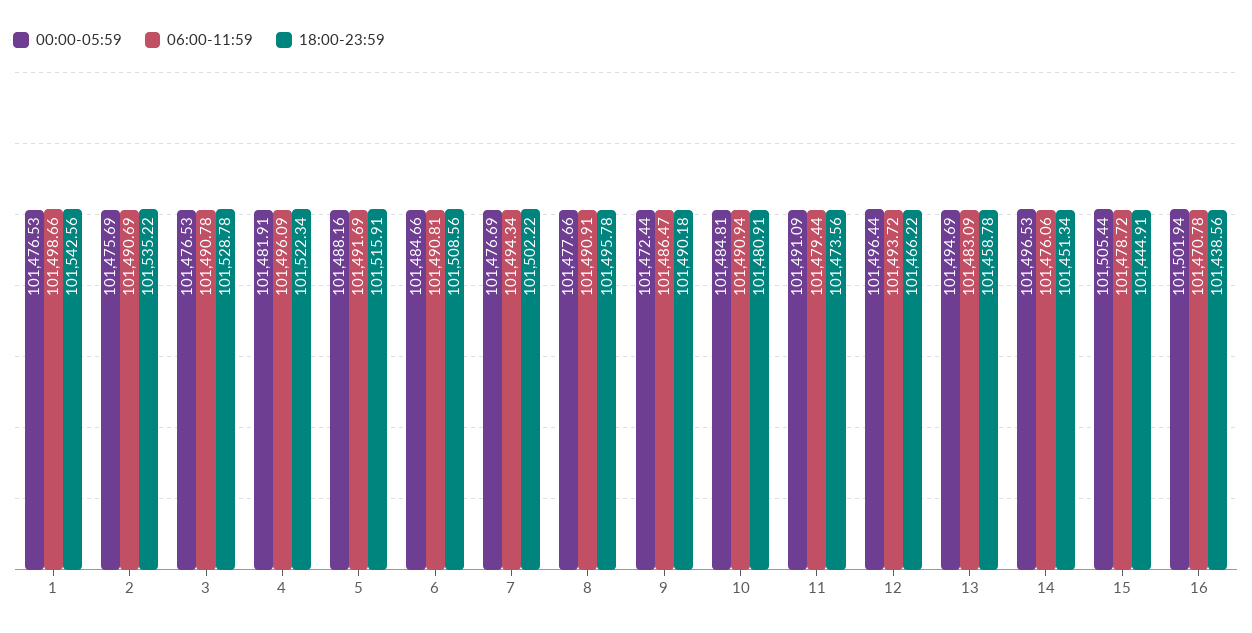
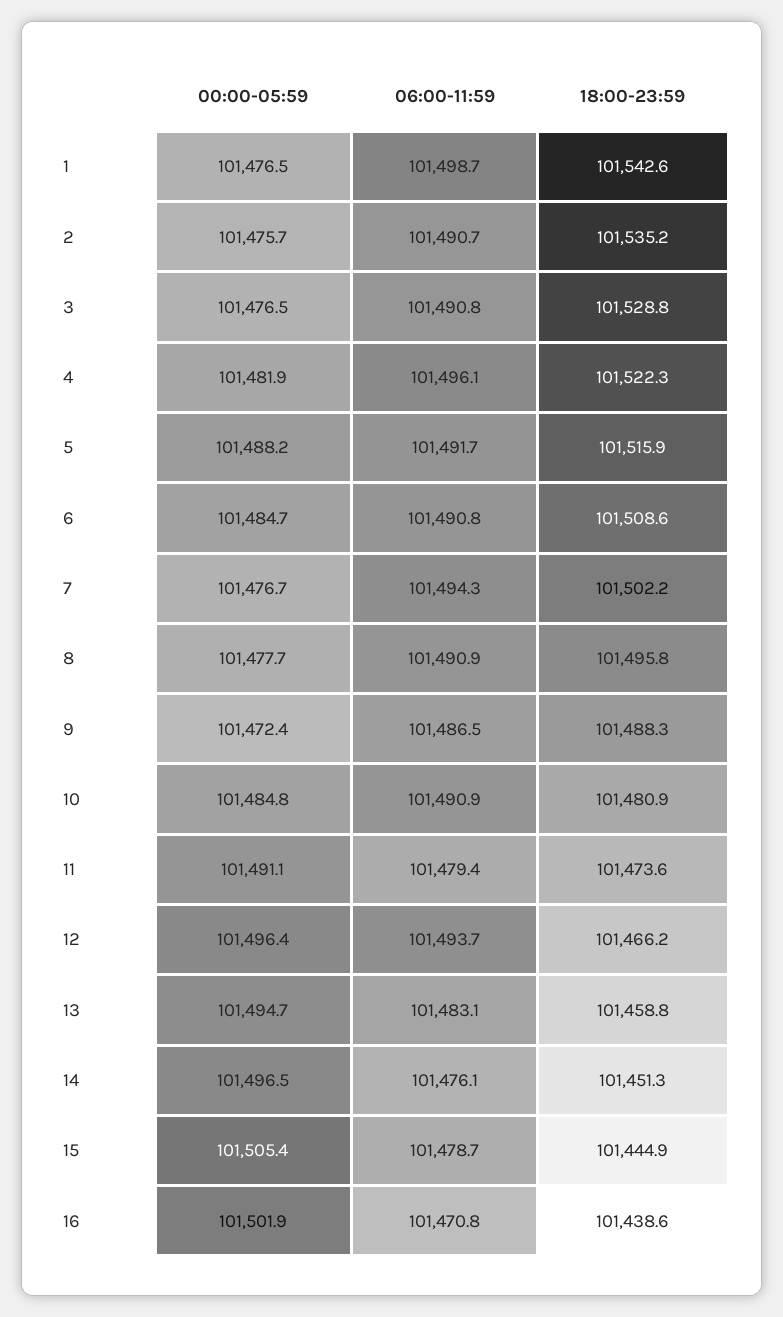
18:00-23:59, 9: 101490.18 -> 101488.3

